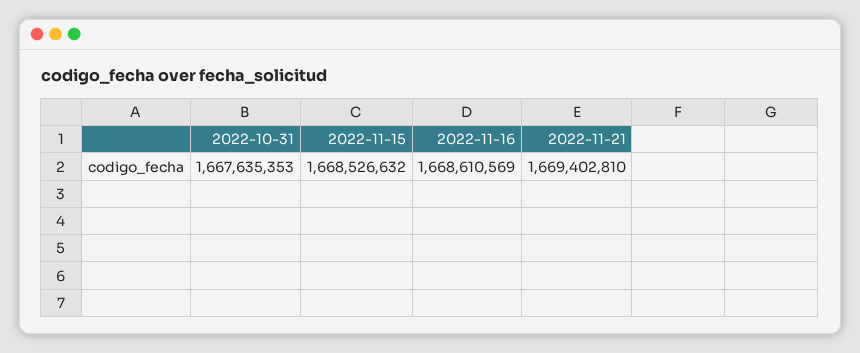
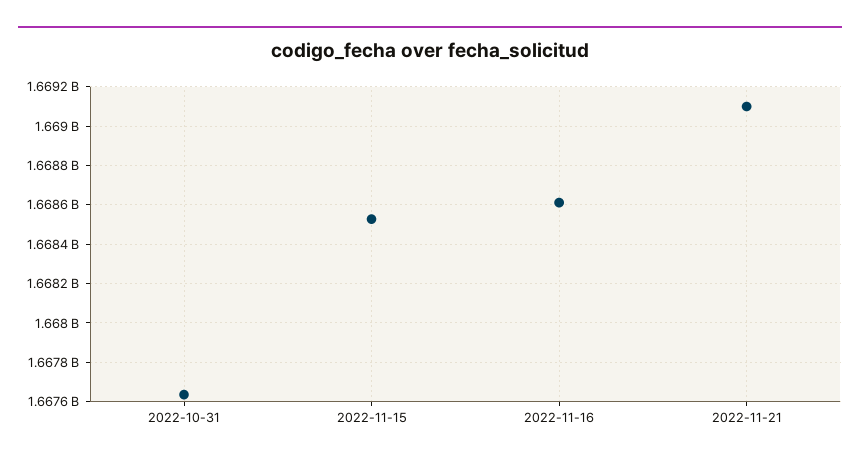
2022-11-21: 1669402810 -> 1669100000

